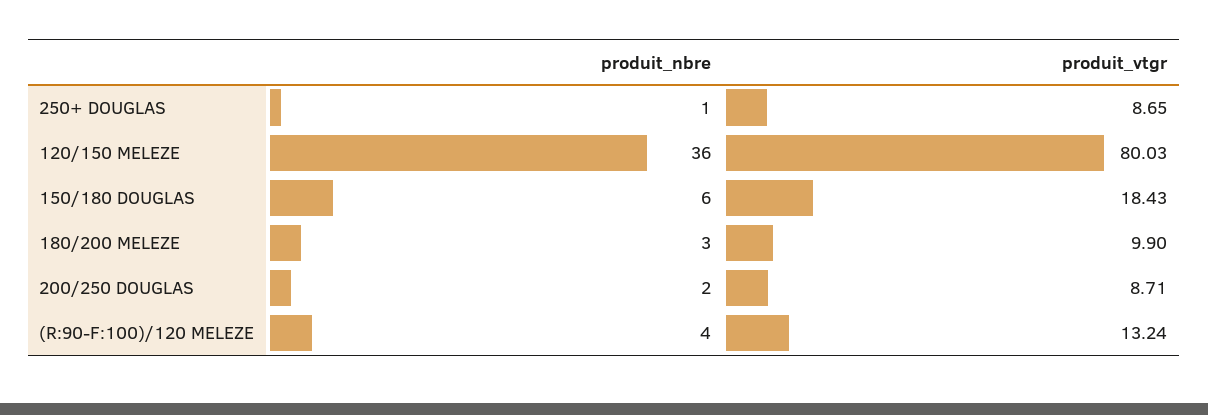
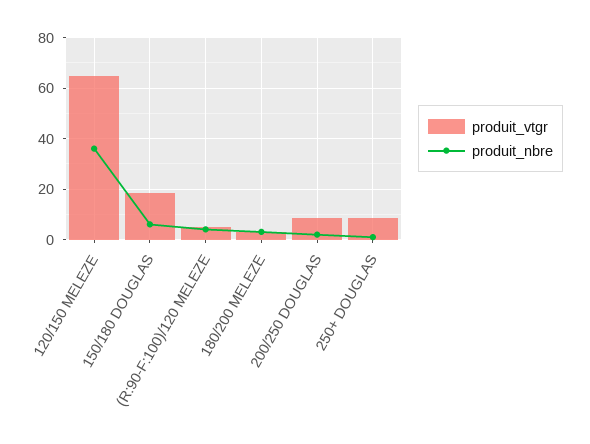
produit_vtgr, 120/150 MELEZE: 80.03 -> 65
produit_vtgr, 180/200 MELEZE: 9.9 -> 2.5
produit_vtgr, (R:90-F:100)/120 MELEZE: 13.24 -> 5

